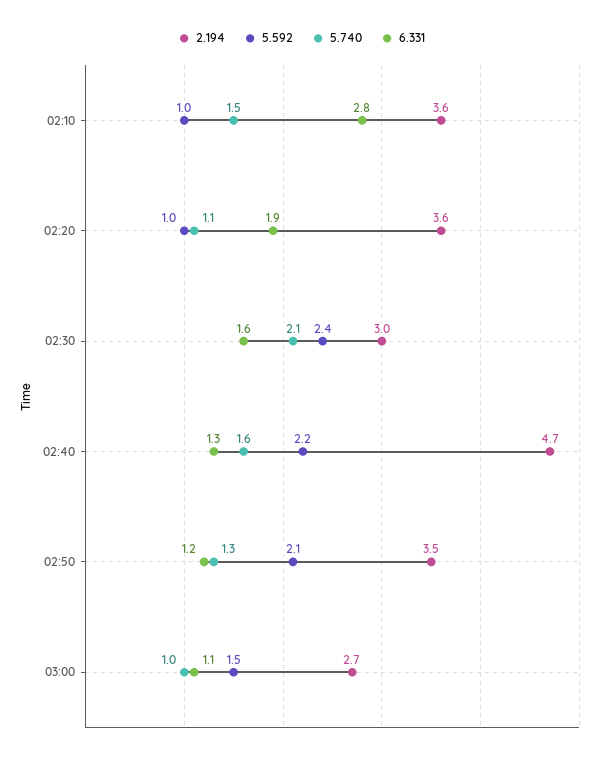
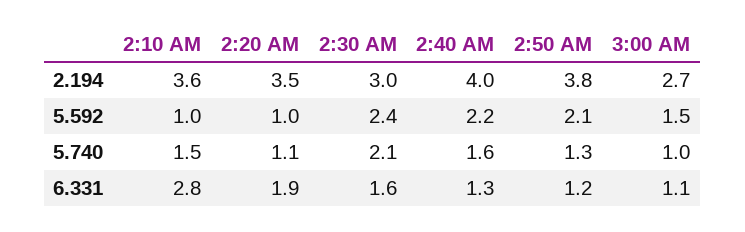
2.194, 02:20: 3.6 -> 3.5
2.194, 02:40: 4.7 -> 4
2.194, 02:50: 3.5 -> 3.8

